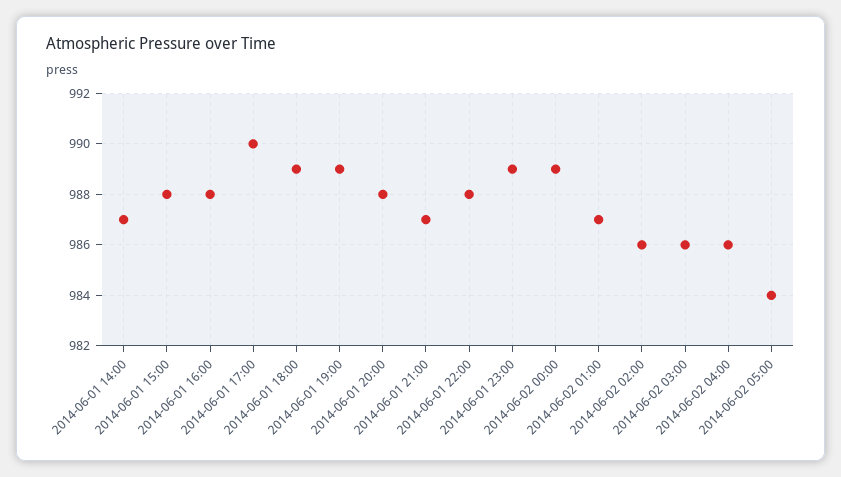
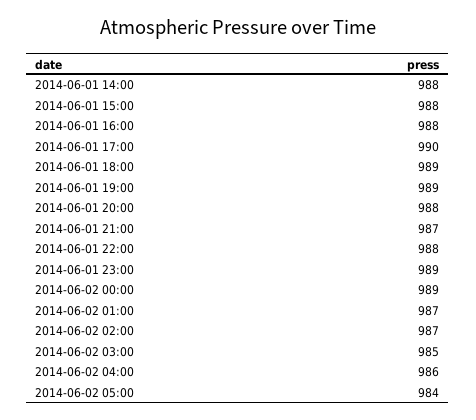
2014-06-01 14:00: 987 -> 988
2014-06-02 02:00: 986 -> 987
2014-06-02 03:00: 986 -> 985

